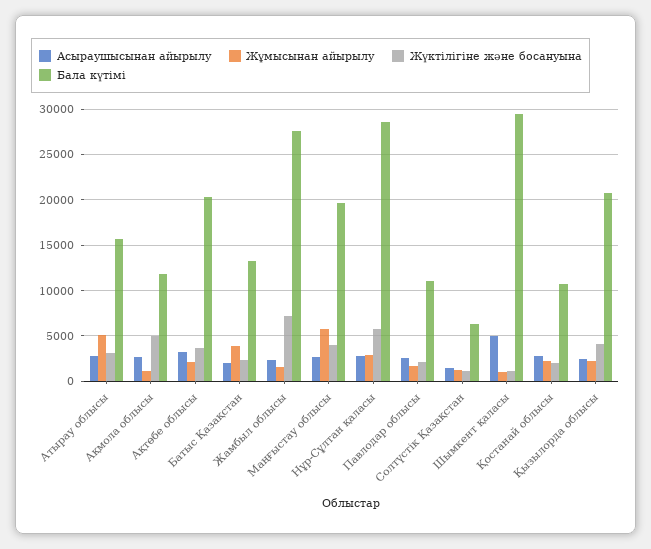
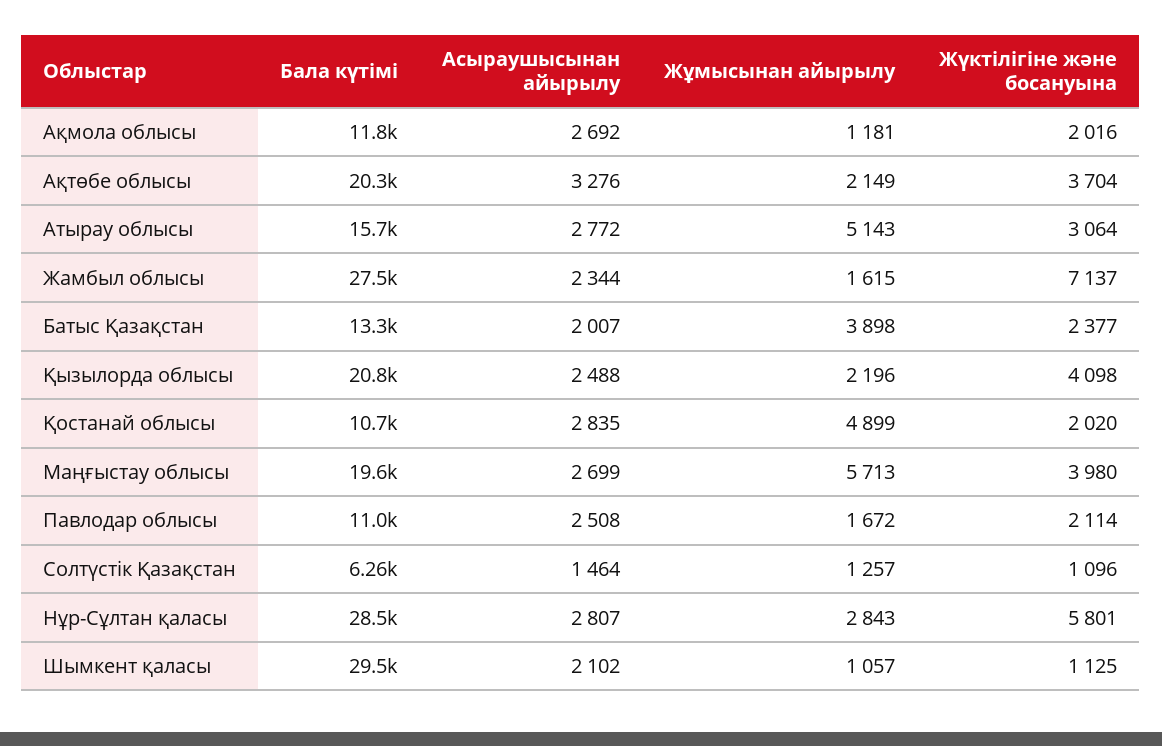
Жүктілігіне және босануына, Ақмола облысы: 5000 -> 2016
Асыраушысынан айырылу, Шымкент қаласы: 5000 -> 2102
Жұмысынан айырылу, Қостанай облысы: 2000 -> 4899

